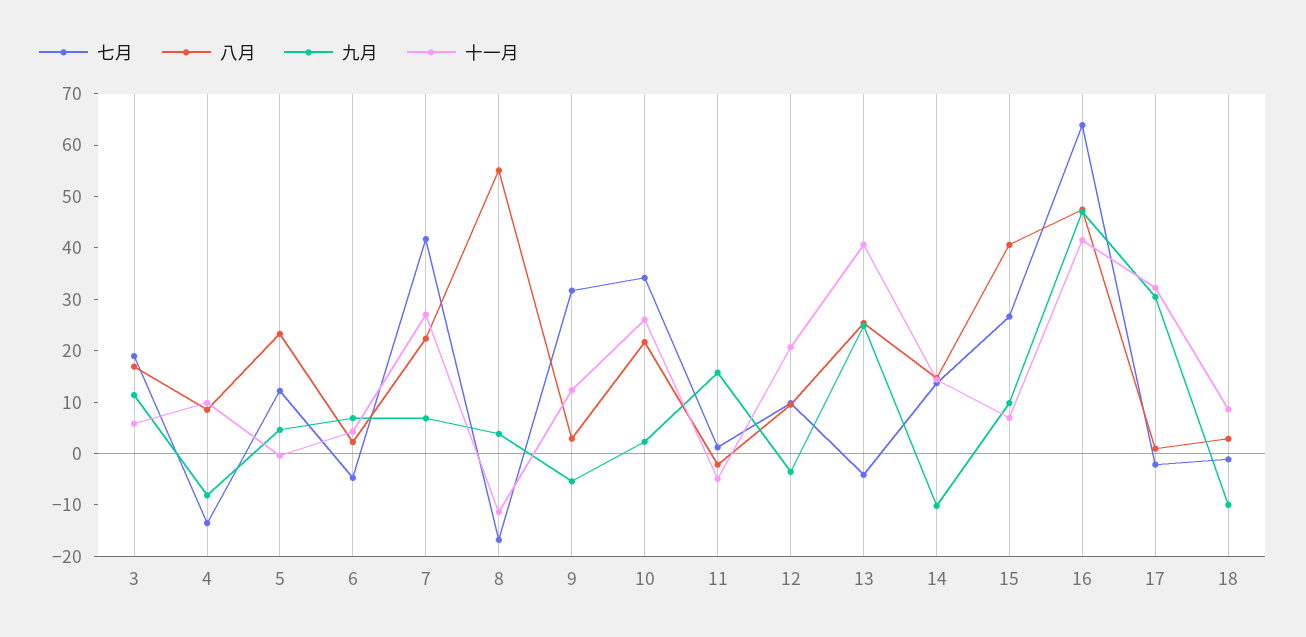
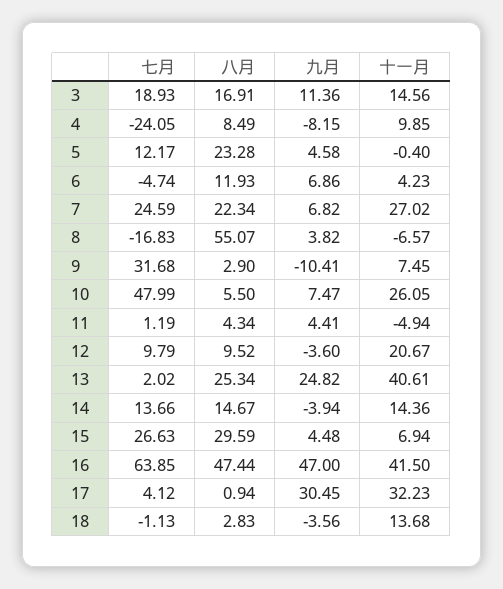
十一月, 3: 6 -> 14.56
七月, 4: -14 -> -24.05
八月, 6: 2 -> 11.93
七月, 7: 42 -> 24.59
十一月, 8: -12 -> -6.57
九月, 9: -6 -> -10.41
十一月, 9: 12 -> 7.45
七月, 10: 34 -> 47.99
八月, 10: 22 -> 5.5
九月, 10: 2 -> 7.47
八月, 11: -2 -> 4.34
九月, 11: 16 -> 4.41
七月, 13: -4 -> 2.02
九月, 14: -10 -> -3.94
八月, 15: 40 -> 29.59
九月, 15: 10 -> 4.48
七月, 17: -2 -> 4.12
九月, 18: -10 -> -3.56
十一月, 18: 8 -> 13.68

